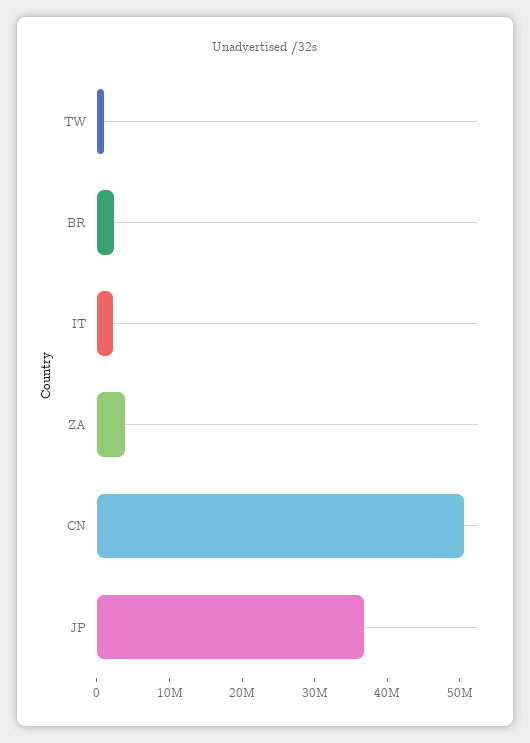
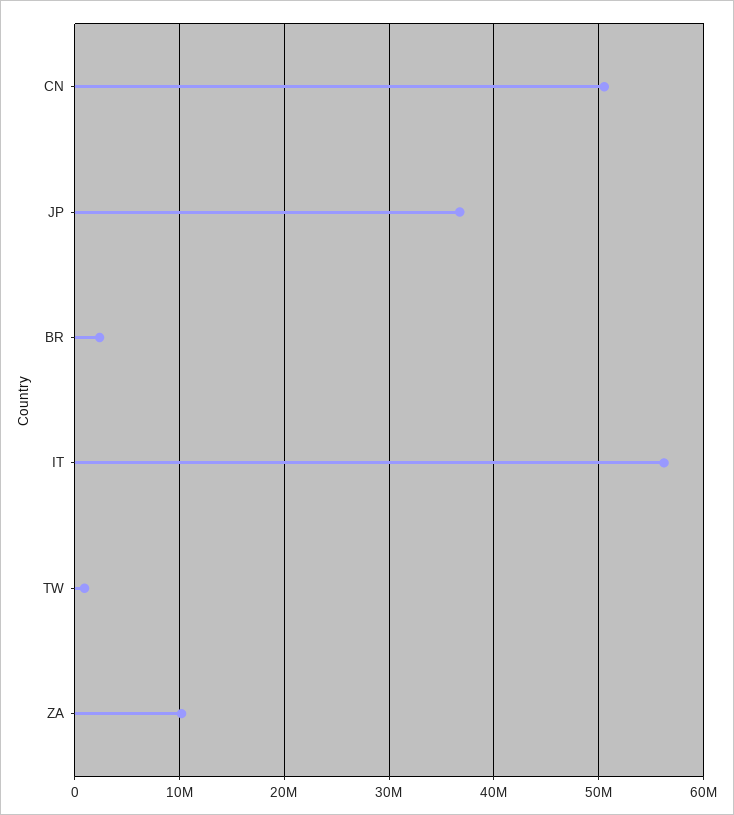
IT: 2000000 -> 56000000
ZA: 4000000 -> 10000000

